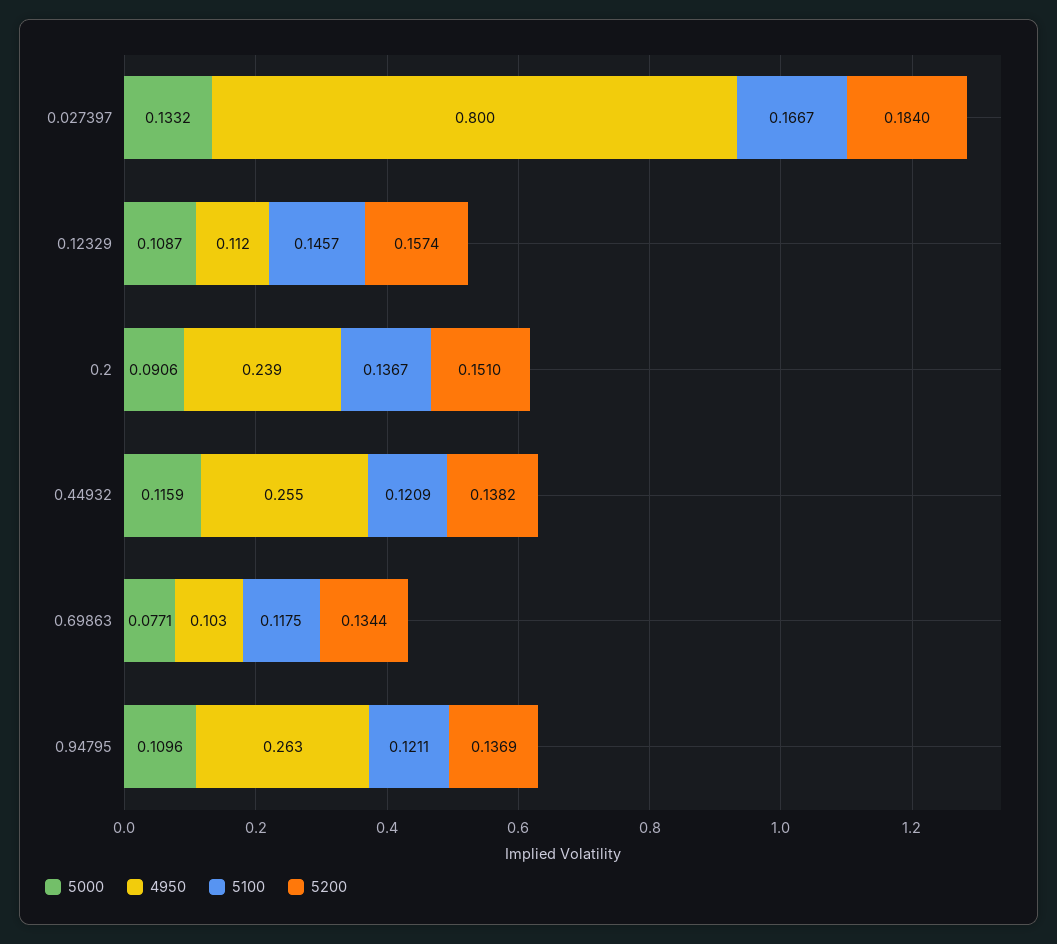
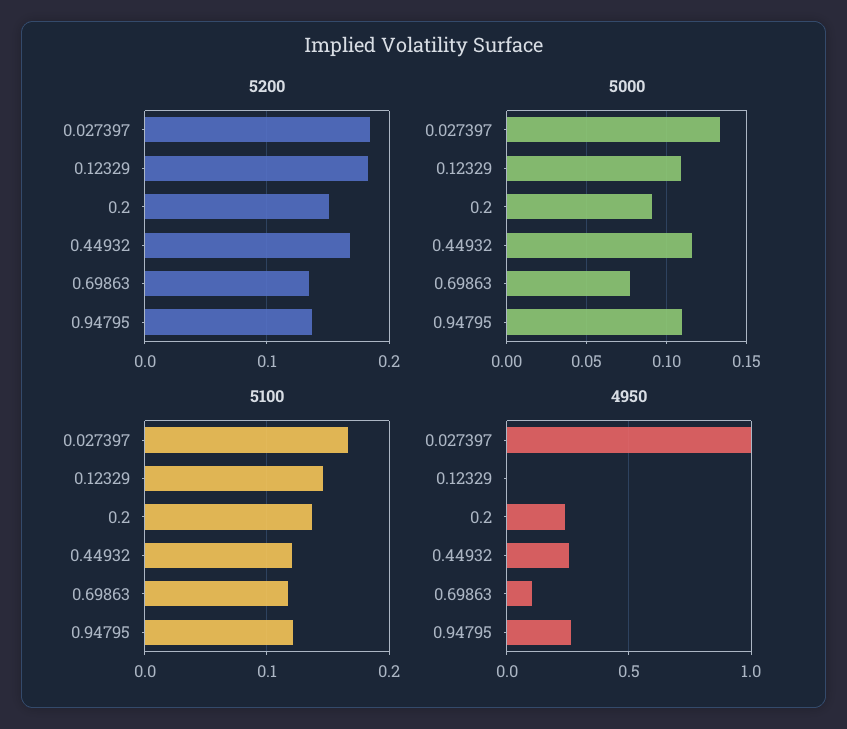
4950, 0.027397: 0.8 -> 1
4950, 0.12329: 0.112 -> 0
5200, 0.12329: 0.1574 -> 0.18
5200, 0.44932: 0.1382 -> 0.17

